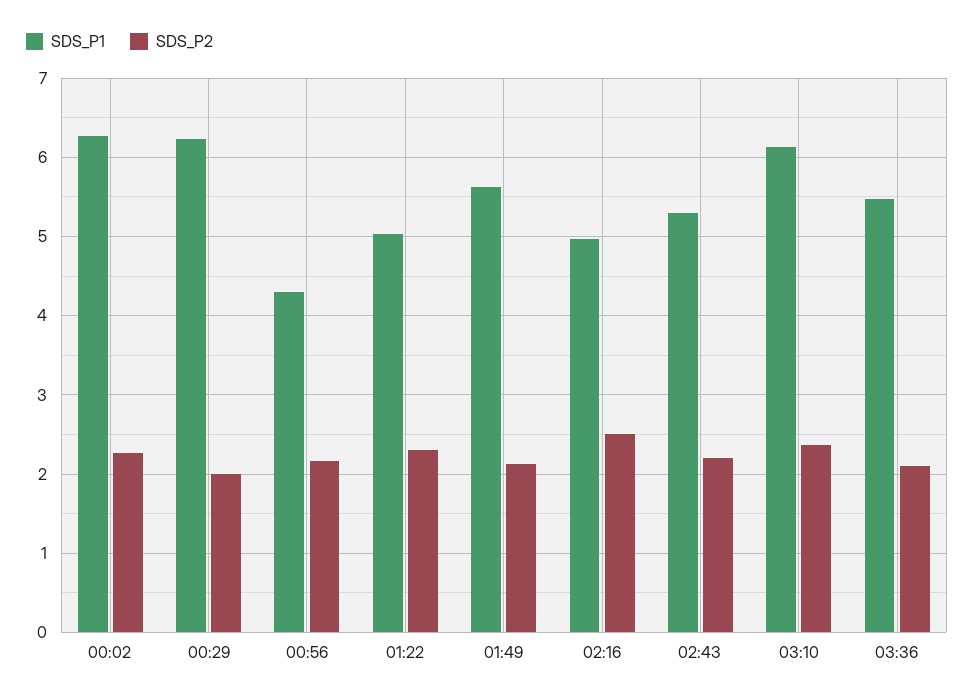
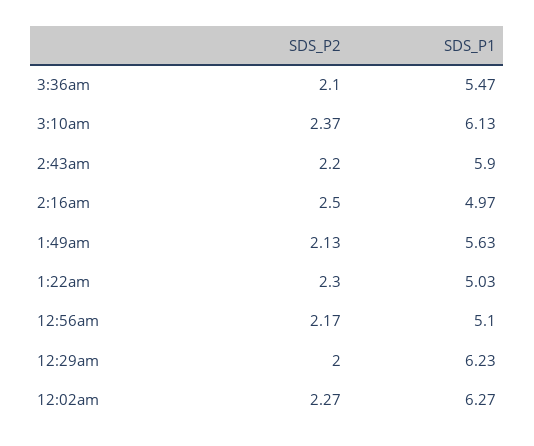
SDS_P1, 00:56: 4.3 -> 5.1
SDS_P1, 02:43: 5.3 -> 5.9

